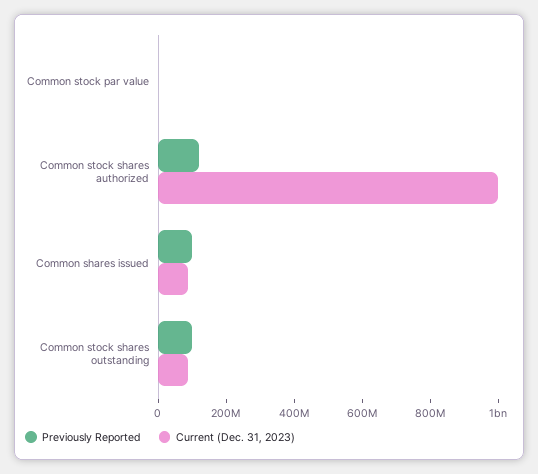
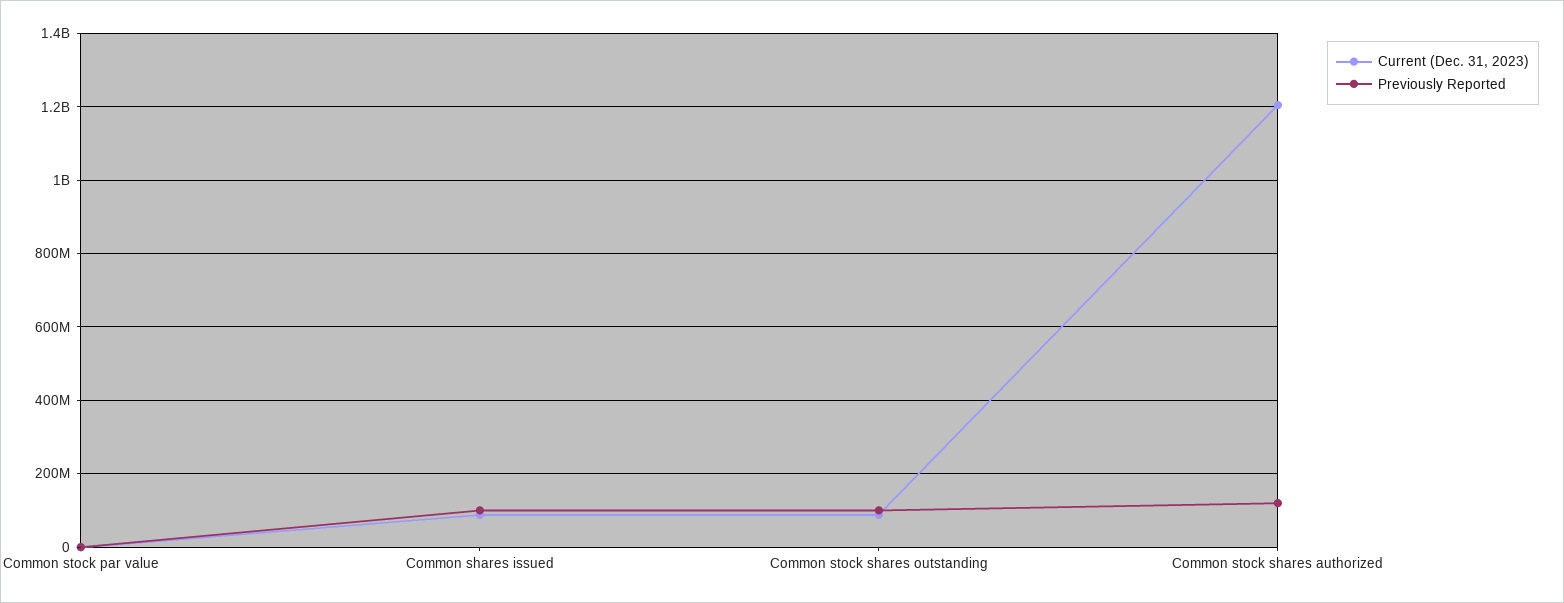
Current (Dec. 31, 2023), Common stock shares authorized: 1000000000 -> 1200000000

